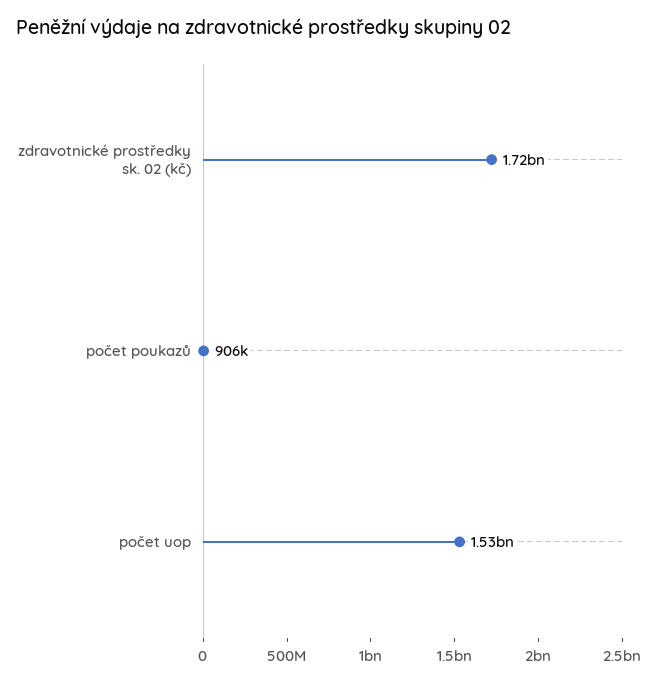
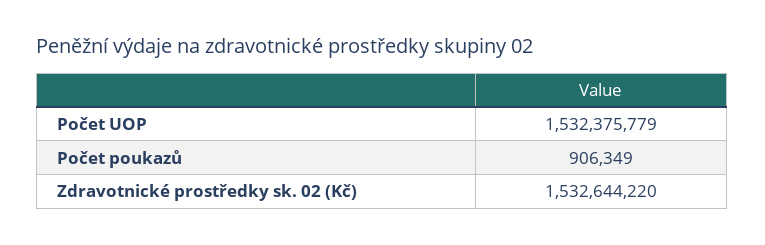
zdravotnické prostředky sk. 02 (kč): 1720000000 -> 1532644220

